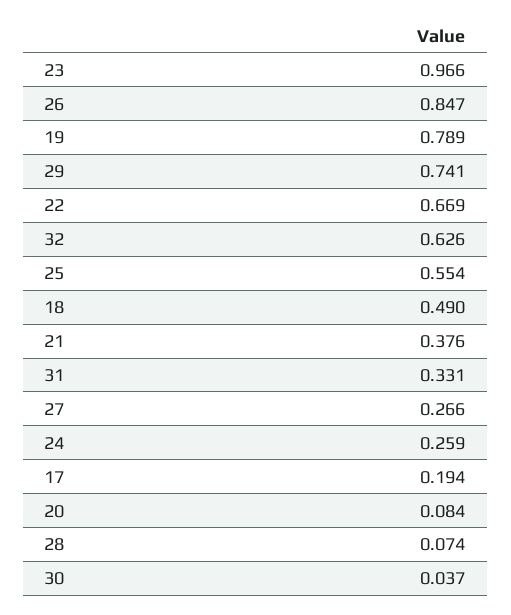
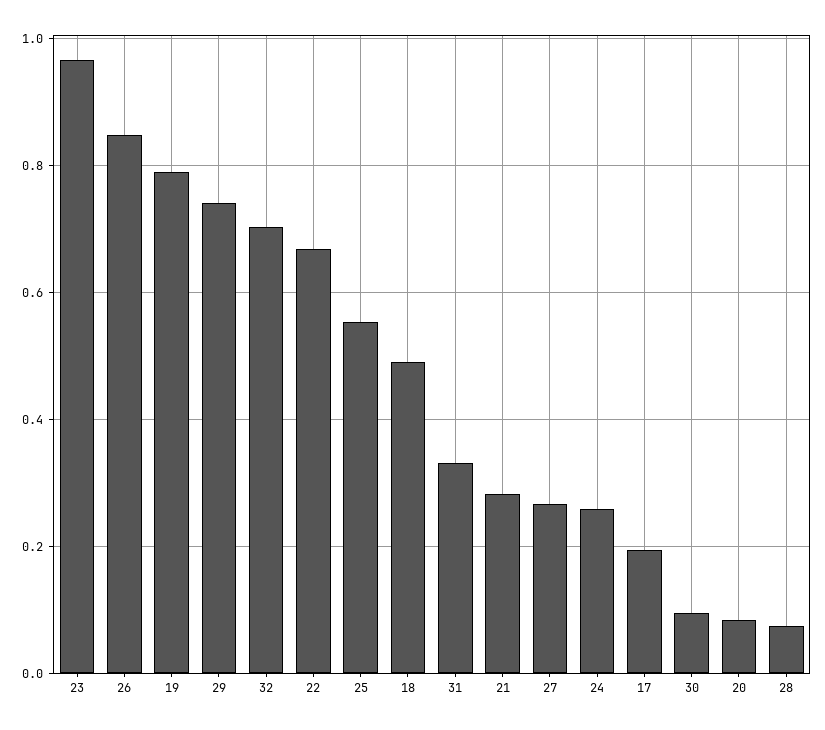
32: 0.626 -> 0.7
21: 0.376 -> 0.28
30: 0.037 -> 0.1

